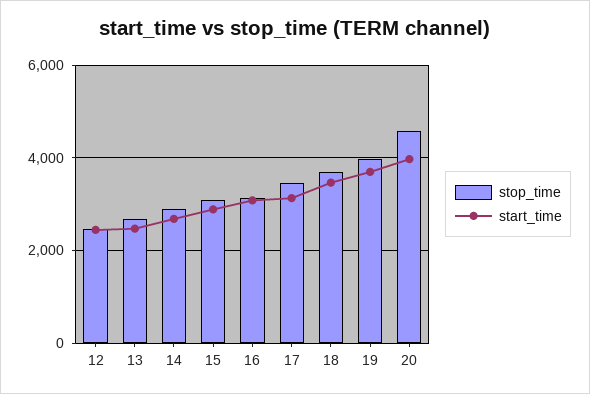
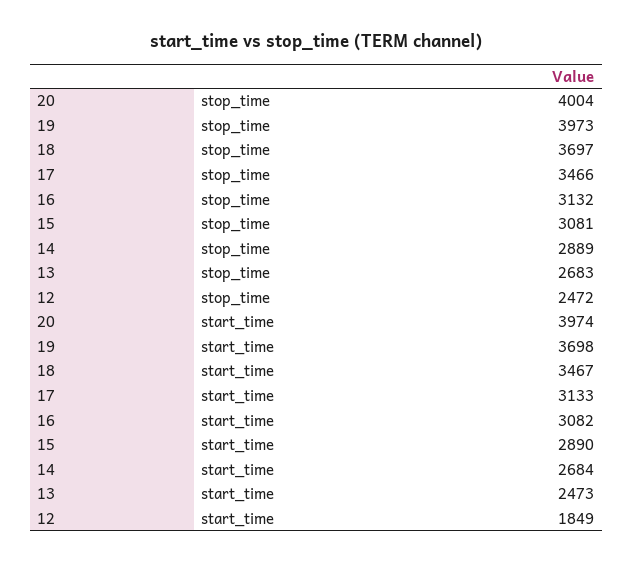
start_time, 12: 2400 -> 1849
stop_time, 20: 4600 -> 4004

